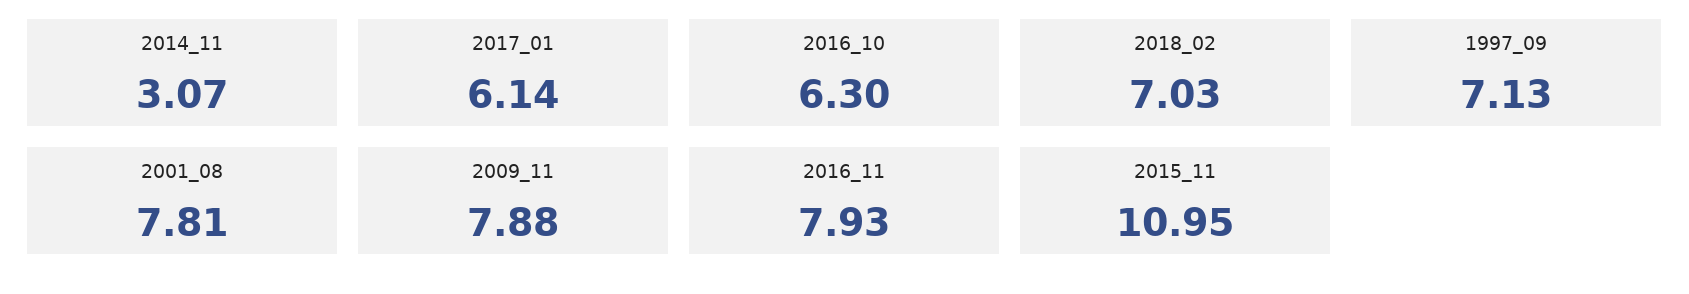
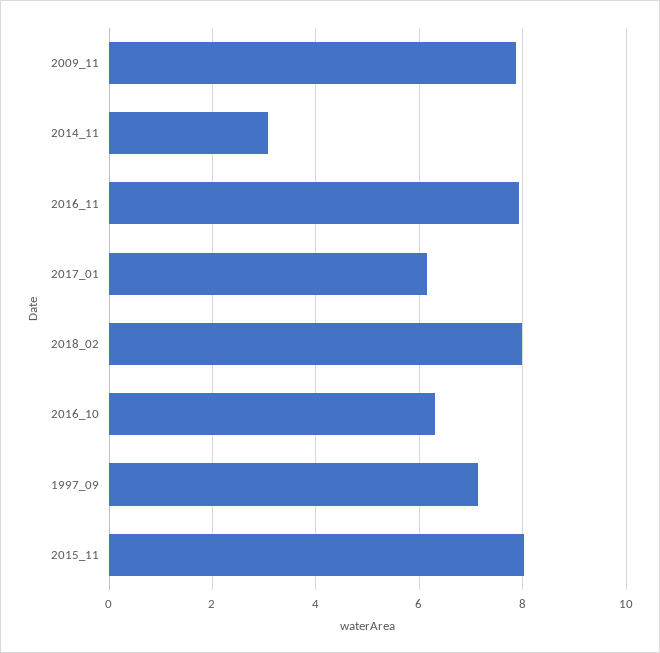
2018_02: 7.03 -> 8
2001_08: 7.81 -> none
2015_11: 10.95 -> 8

